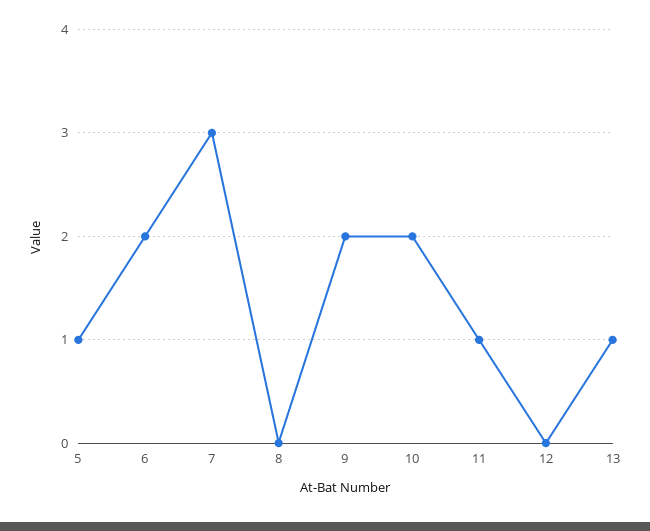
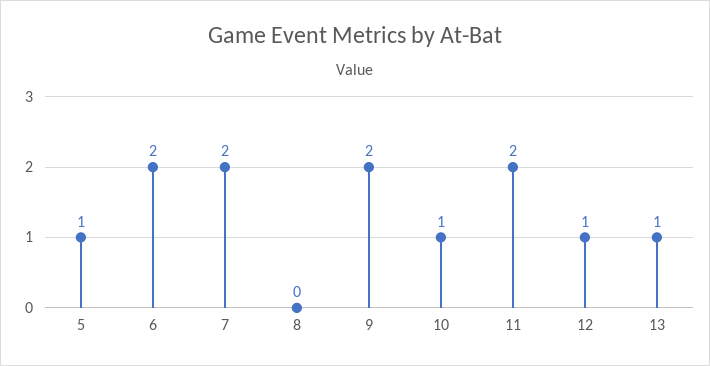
7: 3 -> 2
10: 2 -> 1
11: 1 -> 2
12: 0 -> 1

